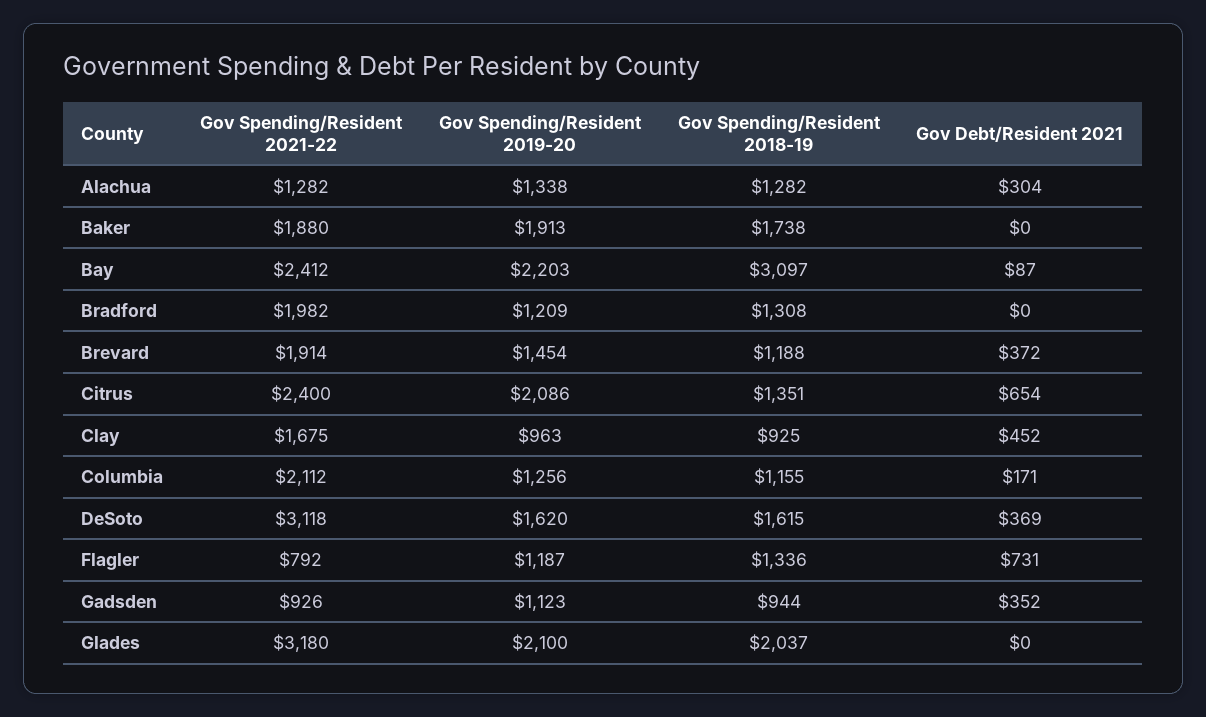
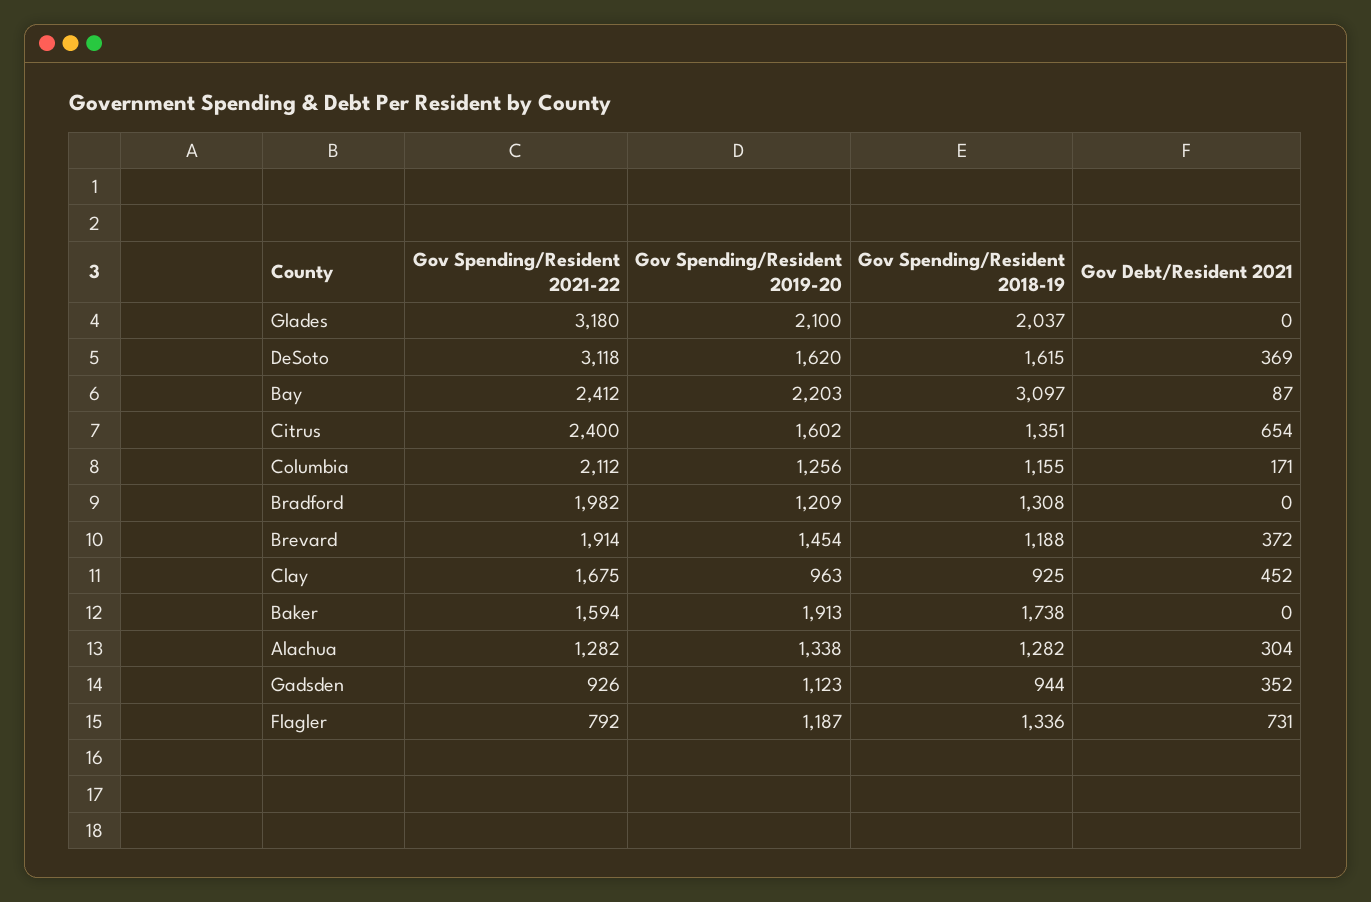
Gov Spending/Resident 2021-22, Baker: 1880 -> 1594
Gov Spending/Resident 2019-20, Citrus: 2086 -> 1602

